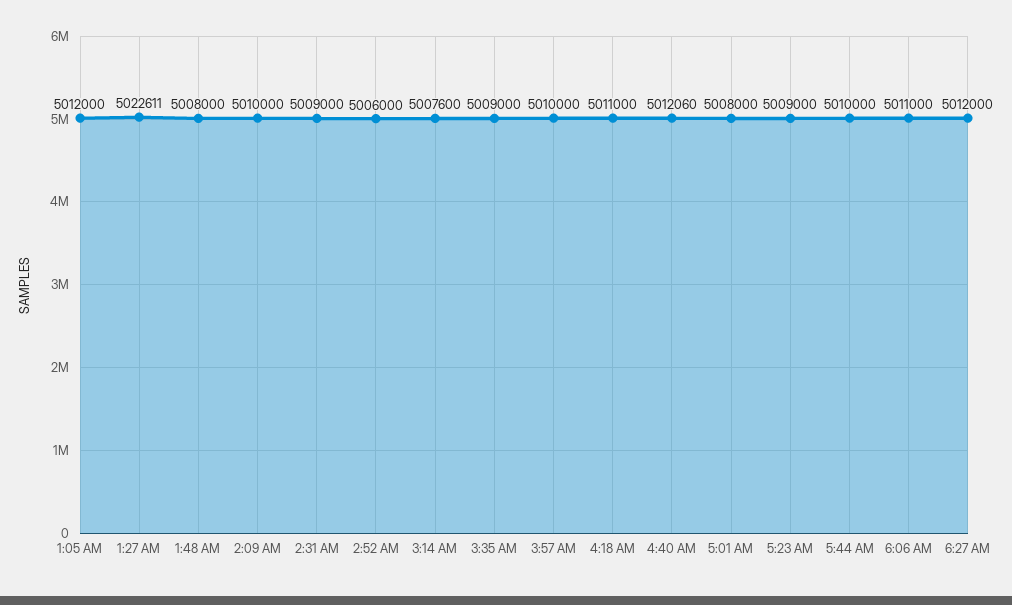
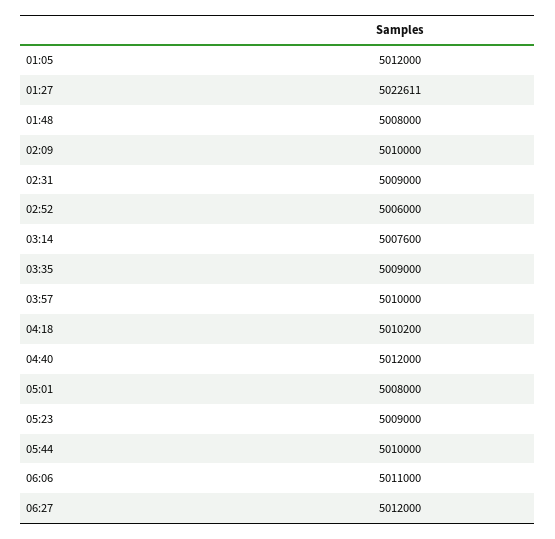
4:18 AM: 5011000 -> 5010200
4:40 AM: 5012060 -> 5012000

